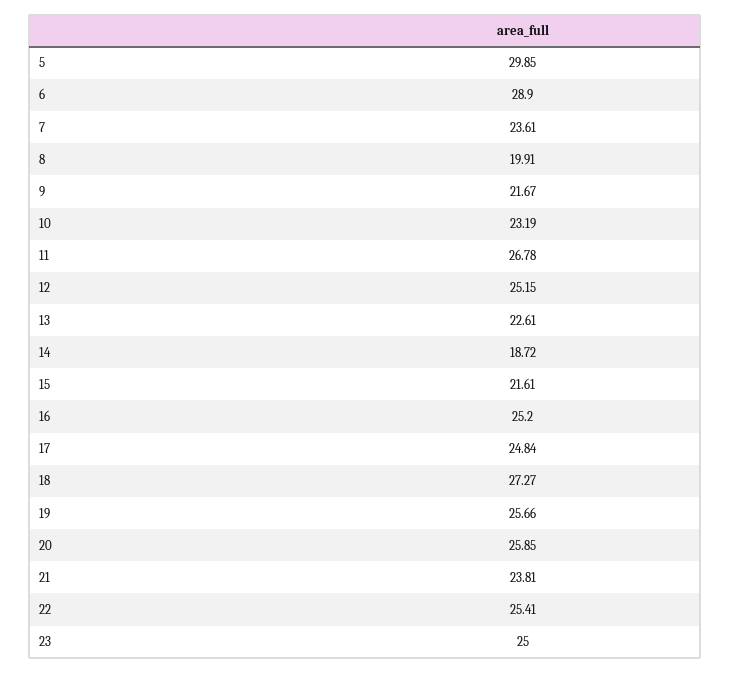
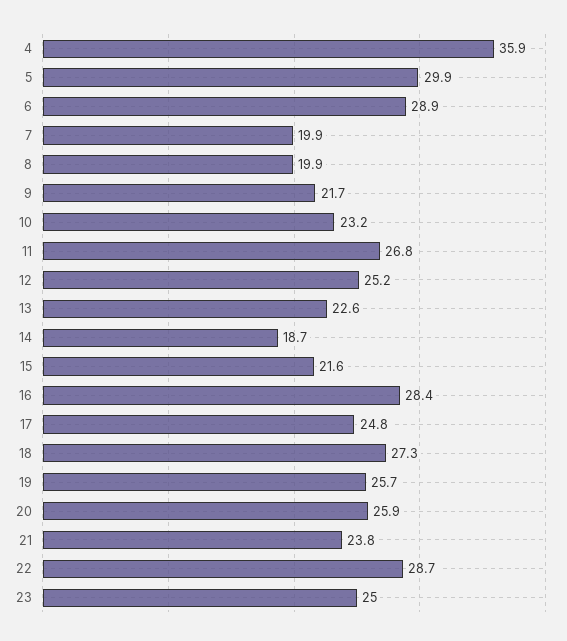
7: 23.61 -> 19.9
16: 25.2 -> 28.4
22: 25.41 -> 28.7
4: none -> 35.9

